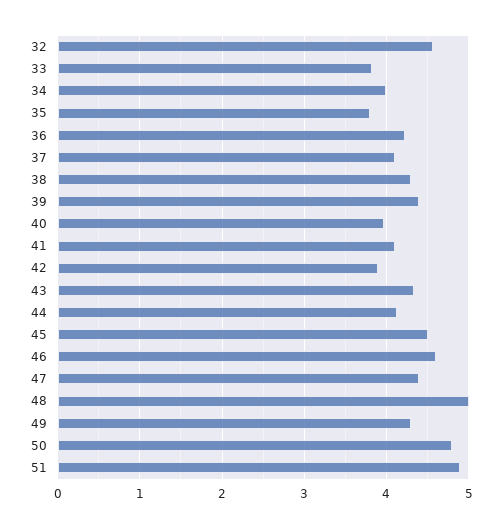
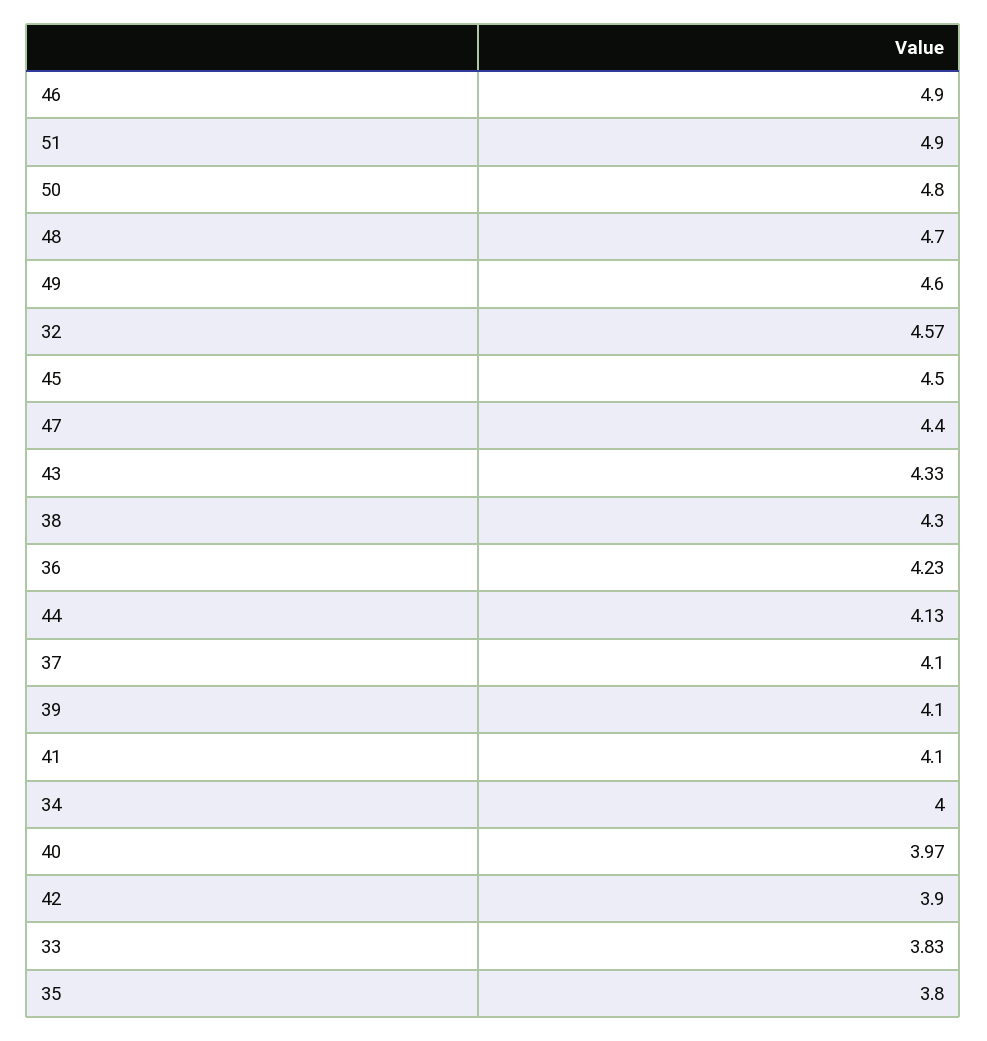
39: 4.4 -> 4.1
46: 4.6 -> 4.9
48: 5 -> 4.7
49: 4.3 -> 4.6

